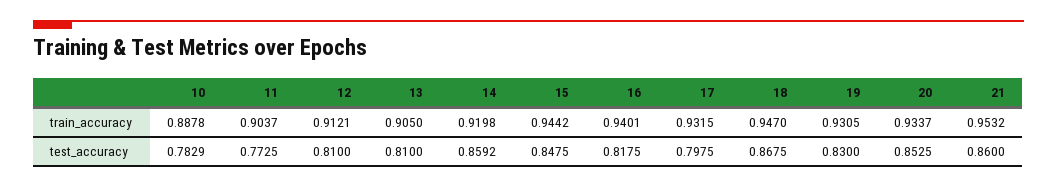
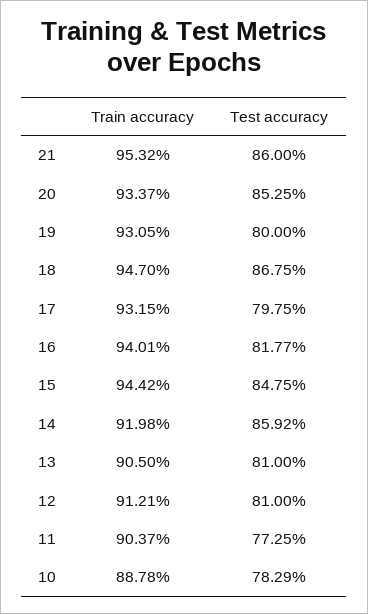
16, test_accuracy: 0.8175 -> 0.8177
19, test_accuracy: 0.83 -> 0.8

